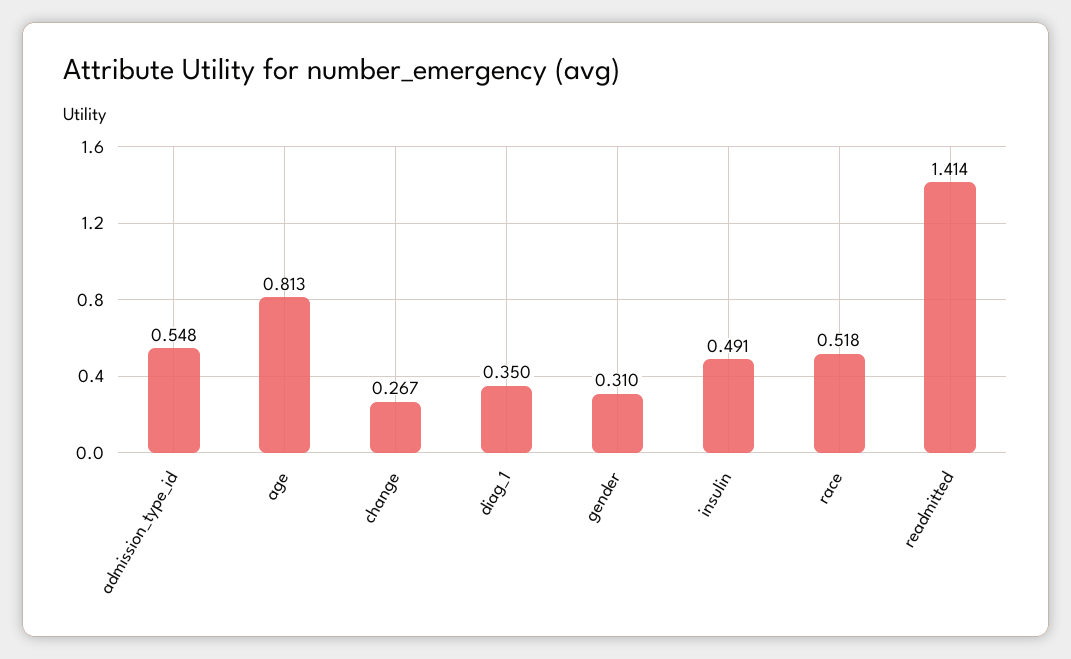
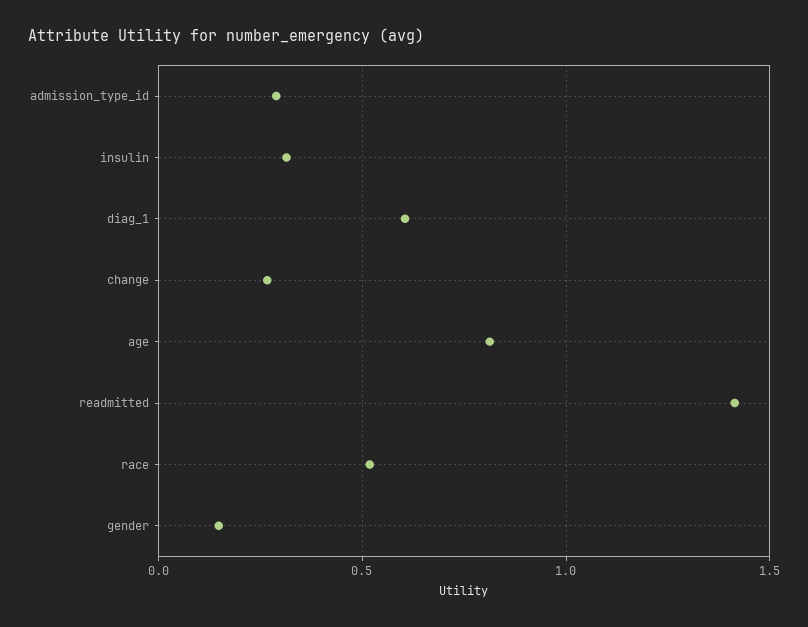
admission_type_id: 0.548 -> 0.3
diag_1: 0.35 -> 0.6
gender: 0.31 -> 0.15
insulin: 0.491 -> 0.3

